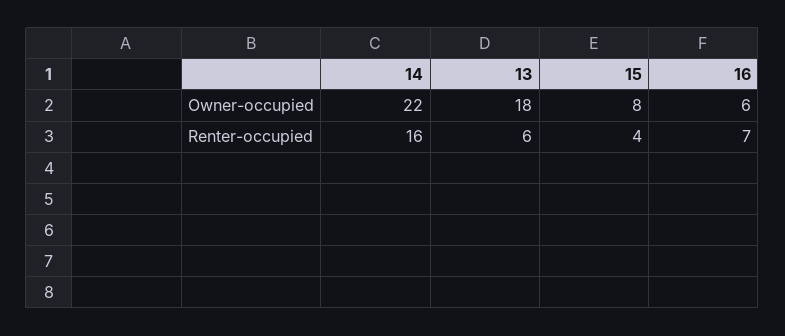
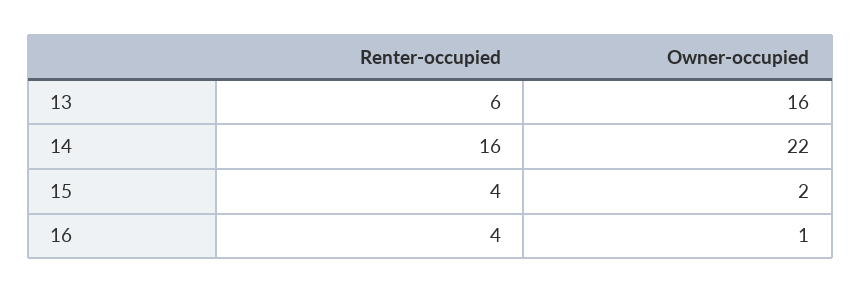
13, Owner-occupied: 18 -> 16
15, Owner-occupied: 8 -> 2
16, Owner-occupied: 6 -> 1
16, Renter-occupied: 7 -> 4

